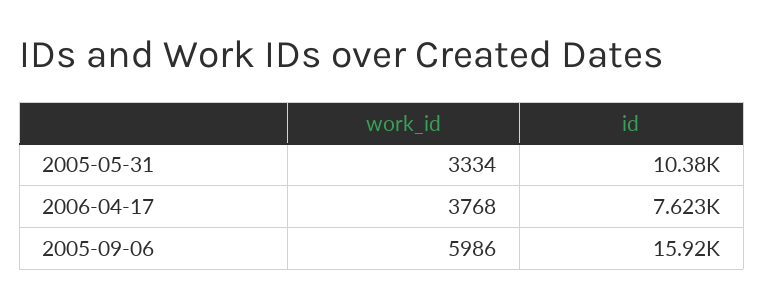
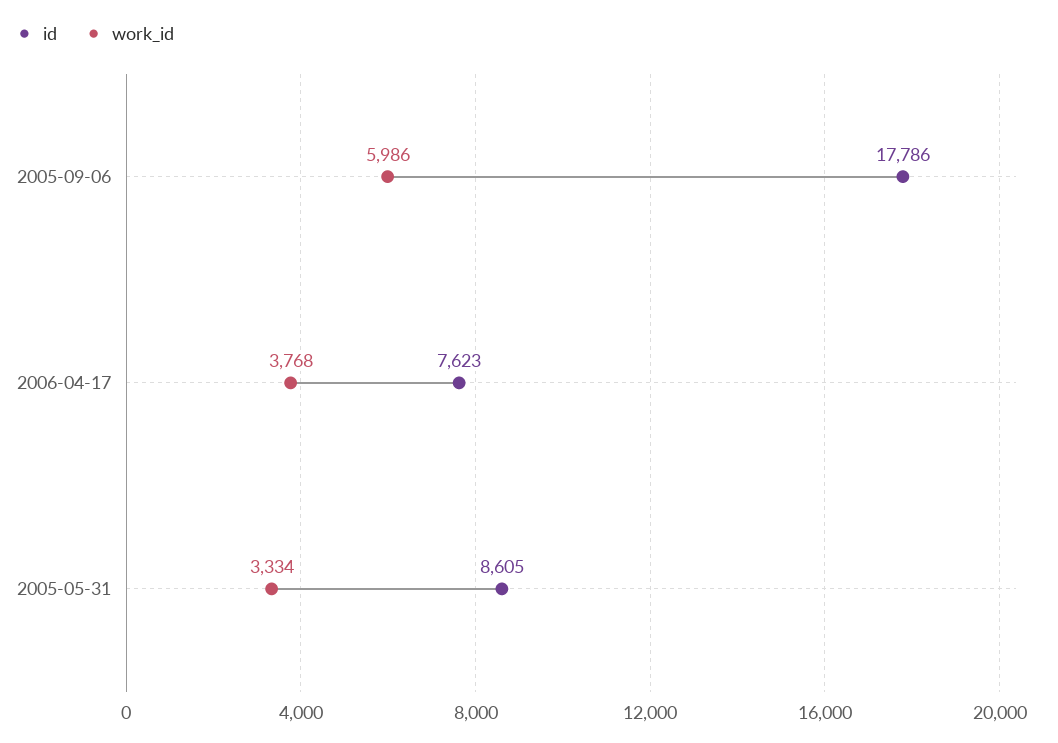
id, 2005-05-31: 10380 -> 8605
id, 2005-09-06: 15920 -> 17786

